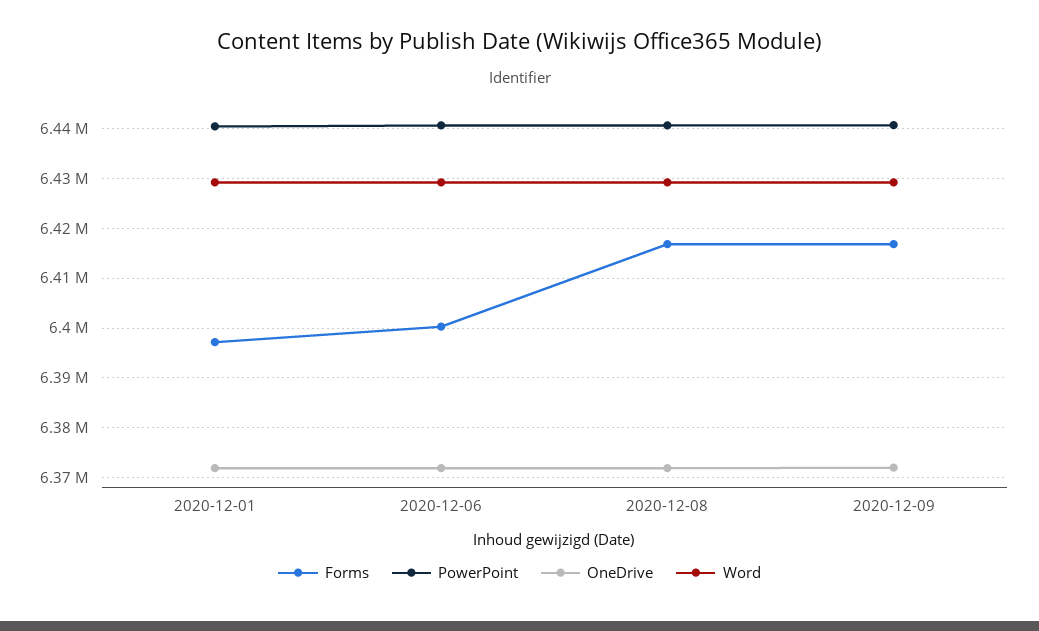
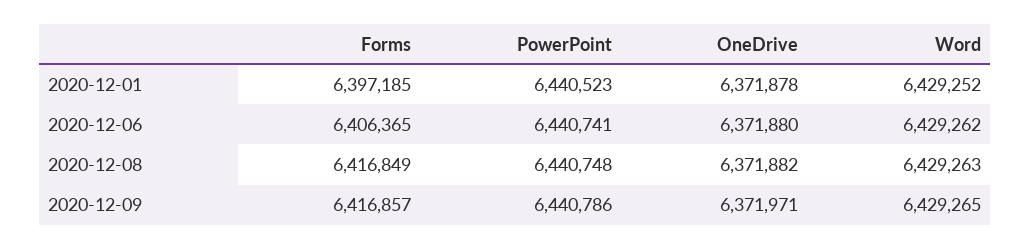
Forms, 2020-12-06: 6400000 -> 6406365

